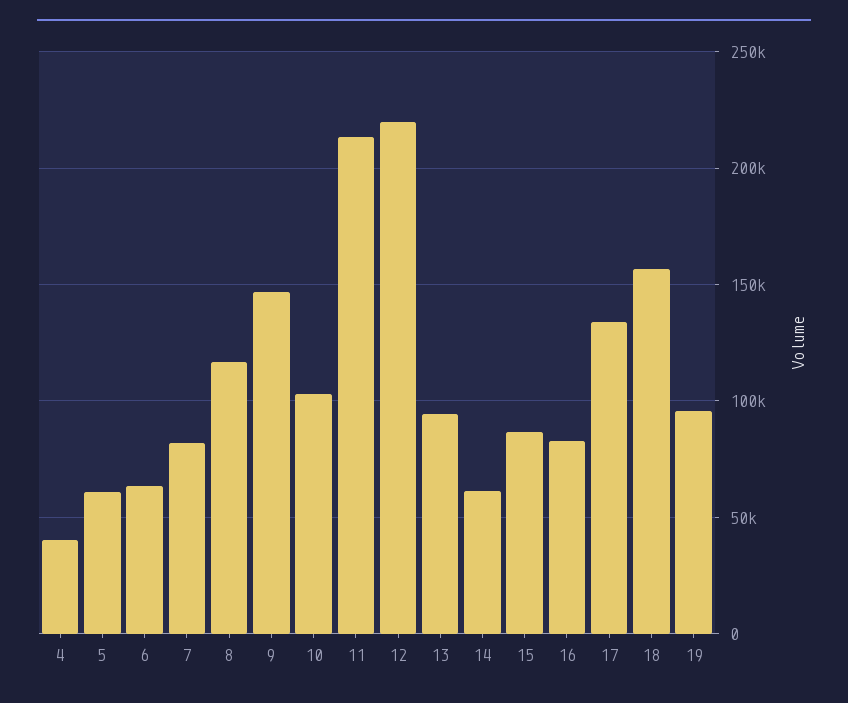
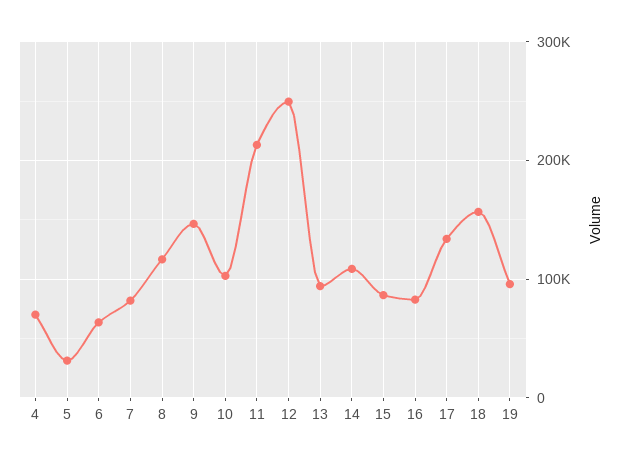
4: 40000 -> 70000
5: 60000 -> 30000
12: 220000 -> 250000
14: 60000 -> 110000

